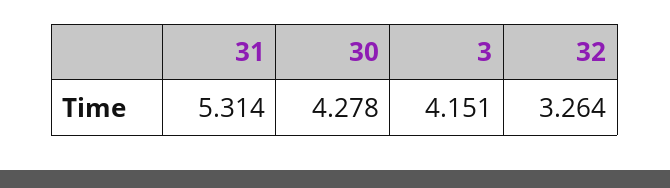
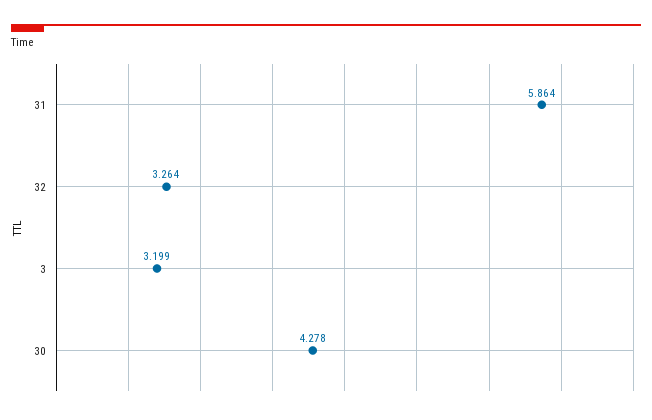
31: 5.314 -> 5.864
3: 4.151 -> 3.199

